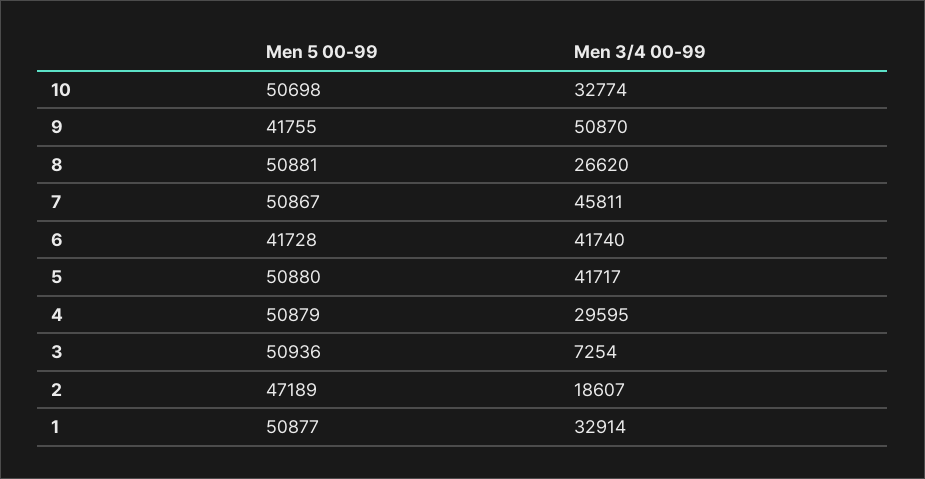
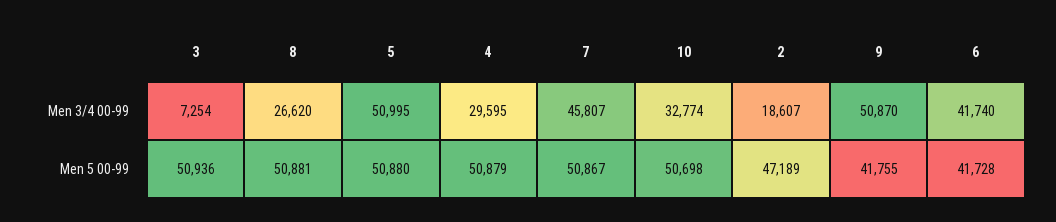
Men 3/4 00-99, 7: 45811 -> 45807
Men 3/4 00-99, 5: 41717 -> 50995
Men 5 00-99, 1: 50877 -> none
Men 3/4 00-99, 1: 32914 -> none

